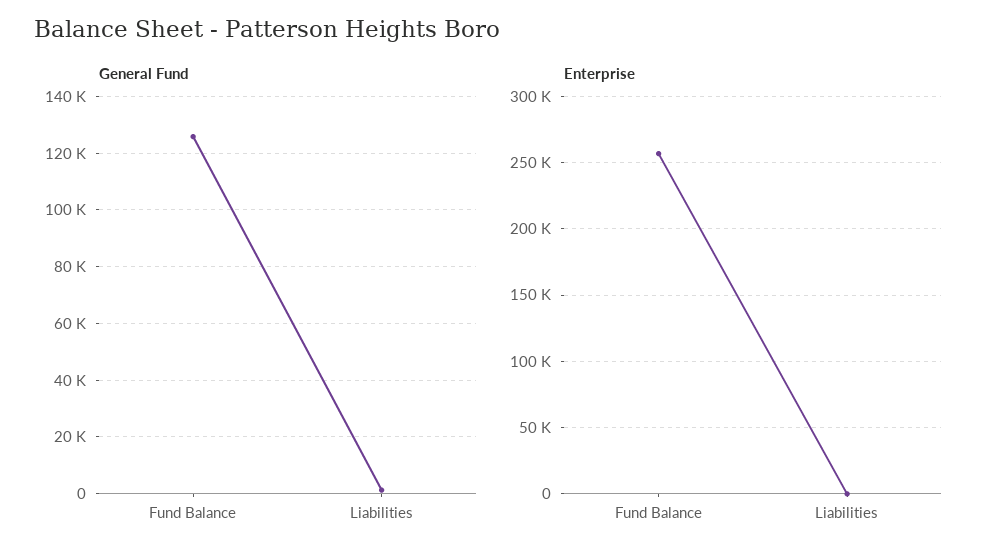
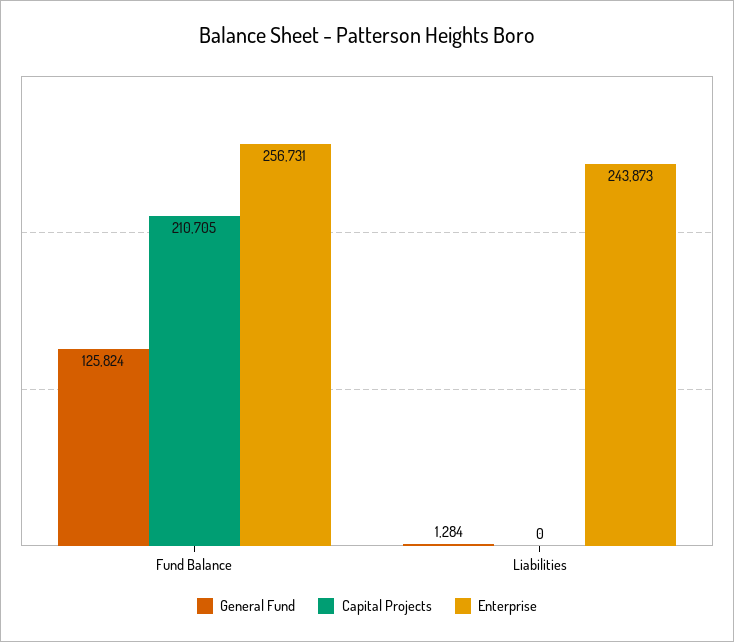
Enterprise, Liabilities: 0 -> 243873
Capital Projects, Fund Balance: none -> 210705
Capital Projects, Liabilities: none -> 0

